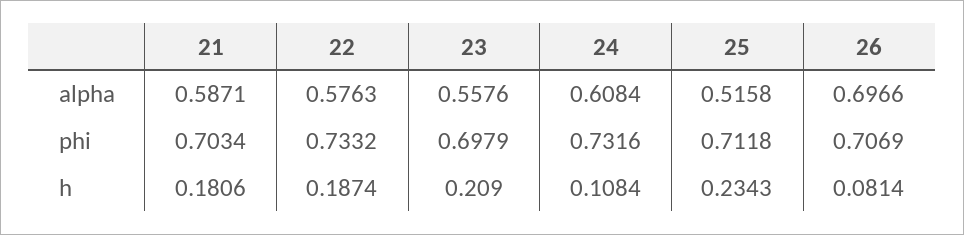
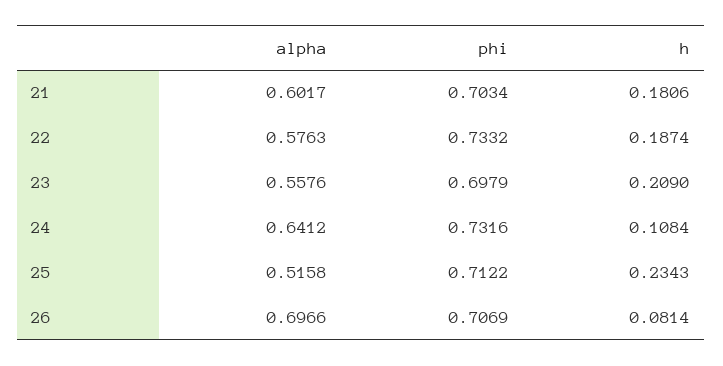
21, alpha: 0.5871 -> 0.6017
24, alpha: 0.6084 -> 0.6412
25, phi: 0.7118 -> 0.7122

